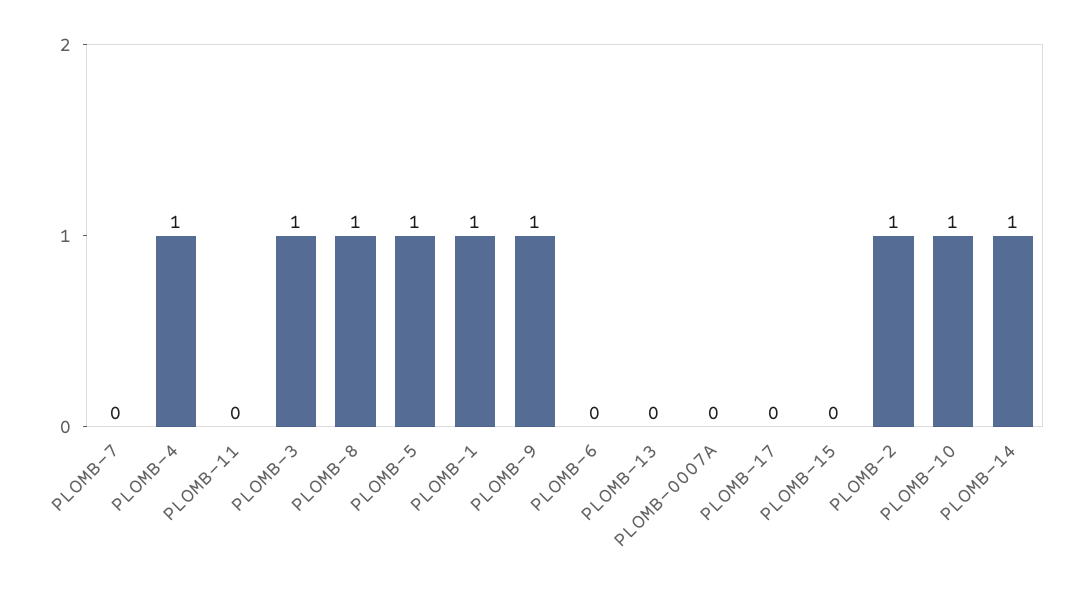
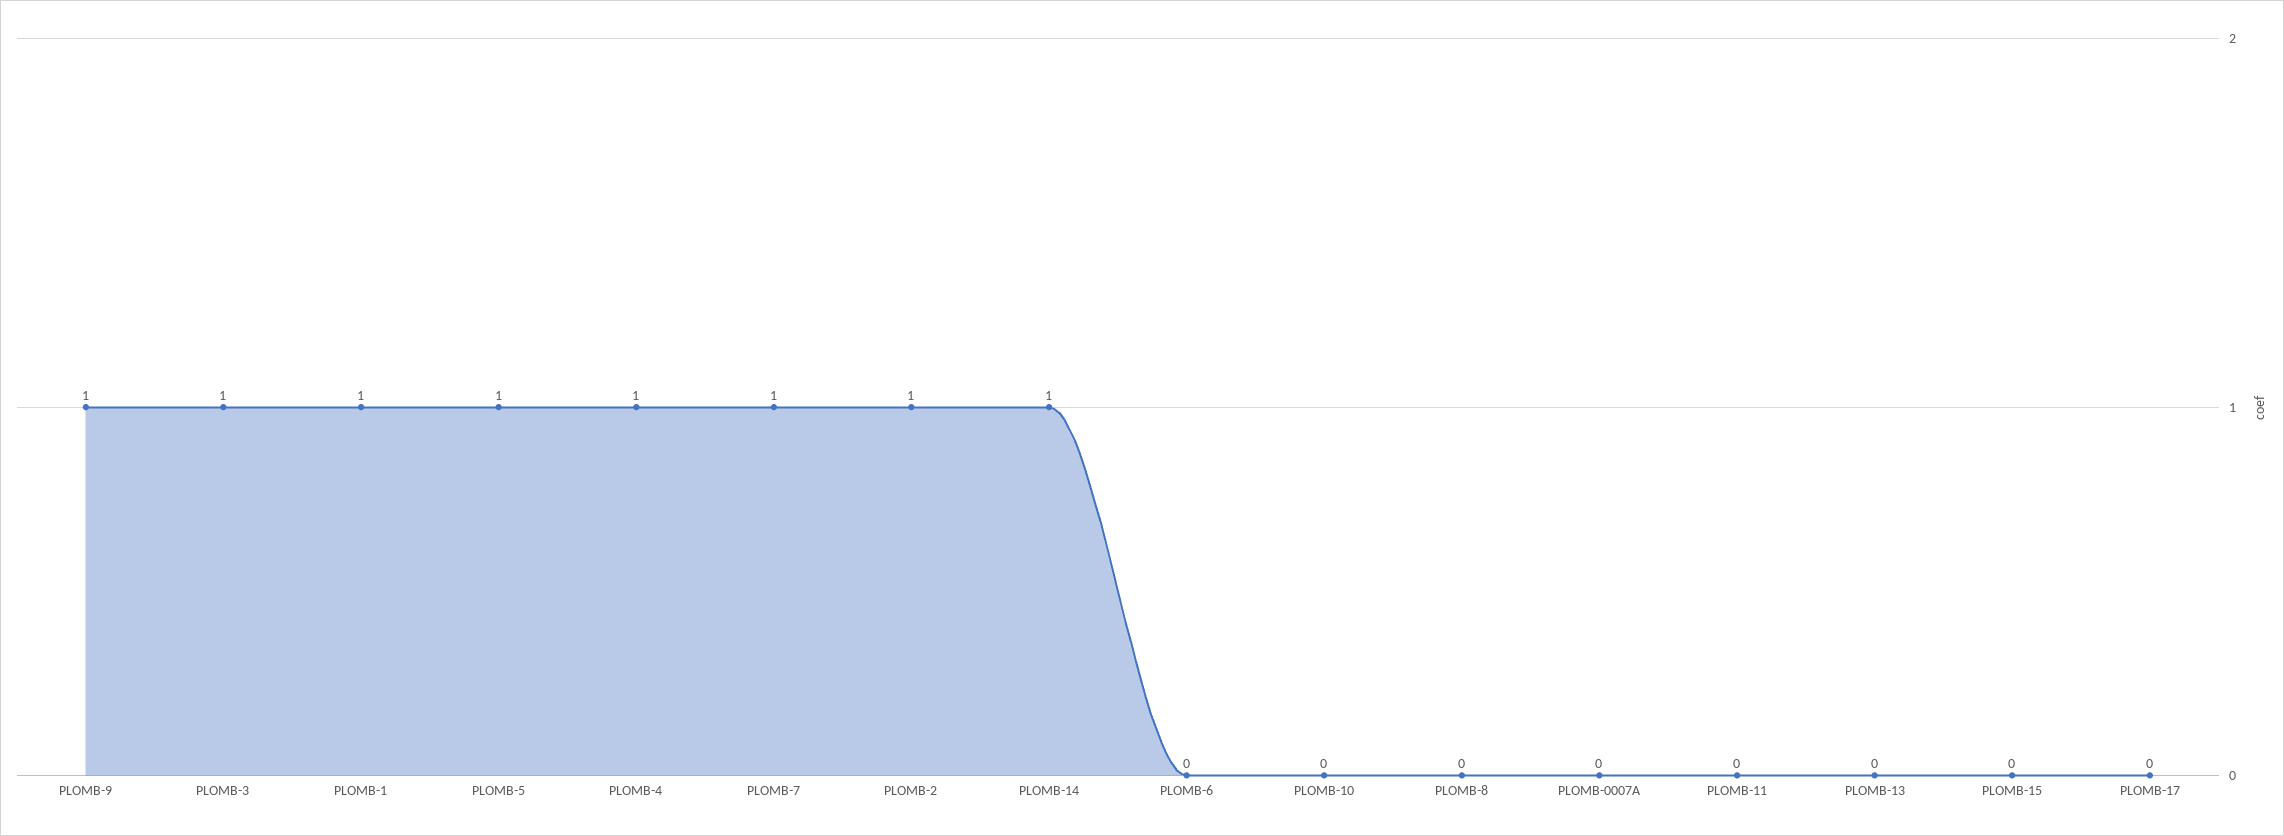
PLOMB-7: 0 -> 1
PLOMB-8: 1 -> 0
PLOMB-10: 1 -> 0

